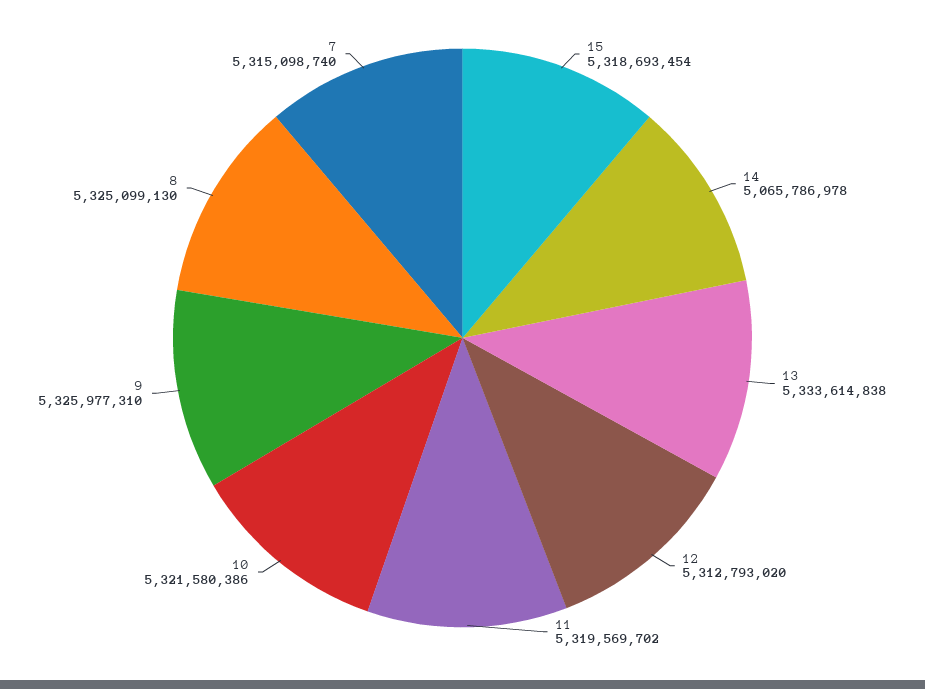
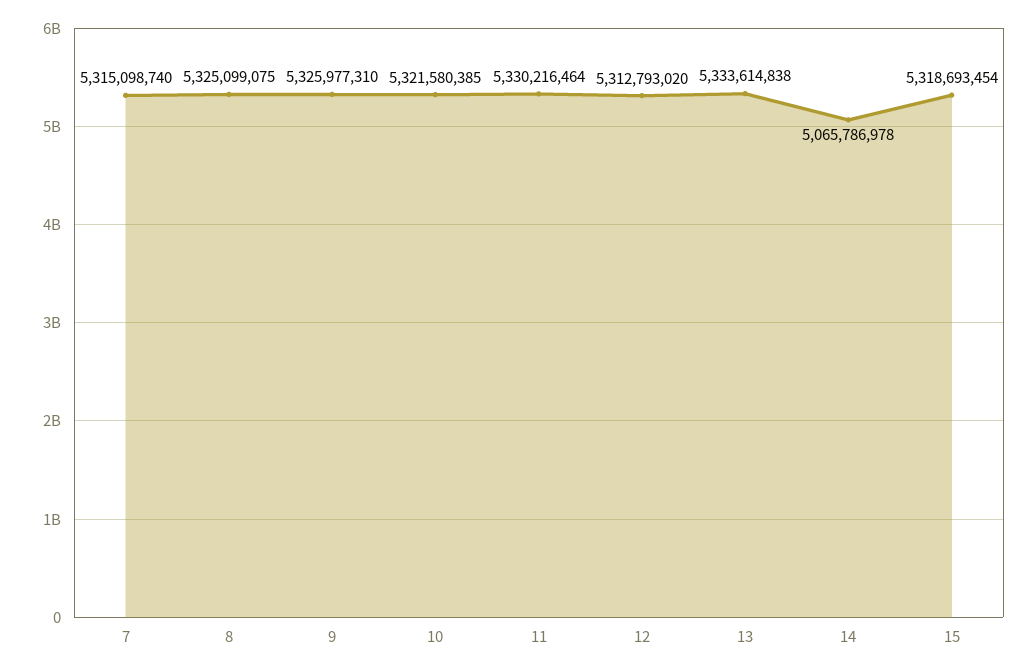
11: 5319569702 -> 5330216464
10: 5321580386 -> 5321580385
8: 5325099130 -> 5325099075

